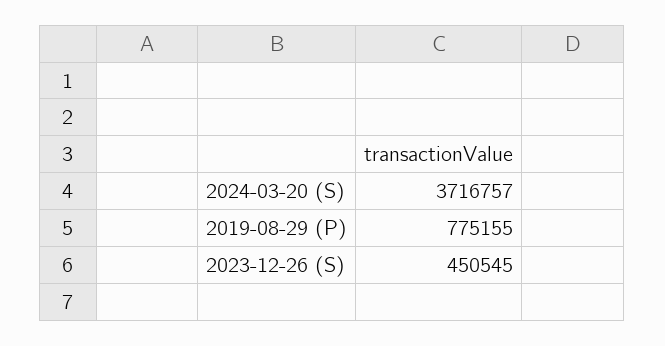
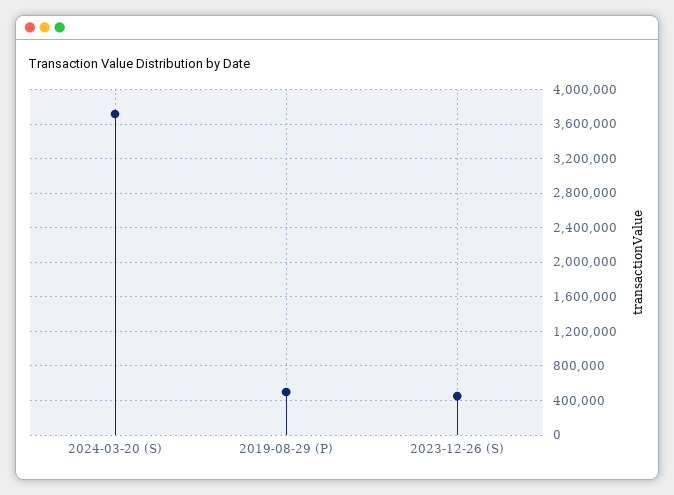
2019-08-29 (P): 775155 -> 500000

